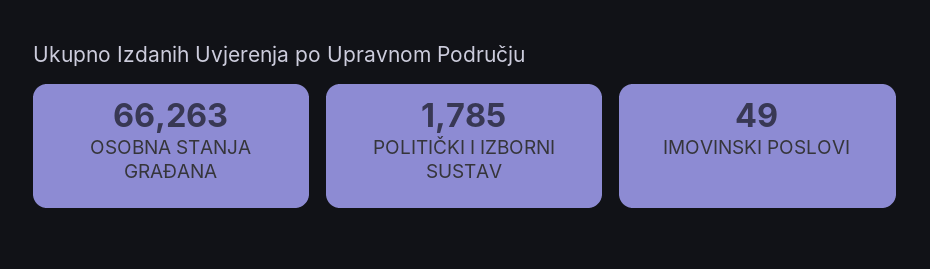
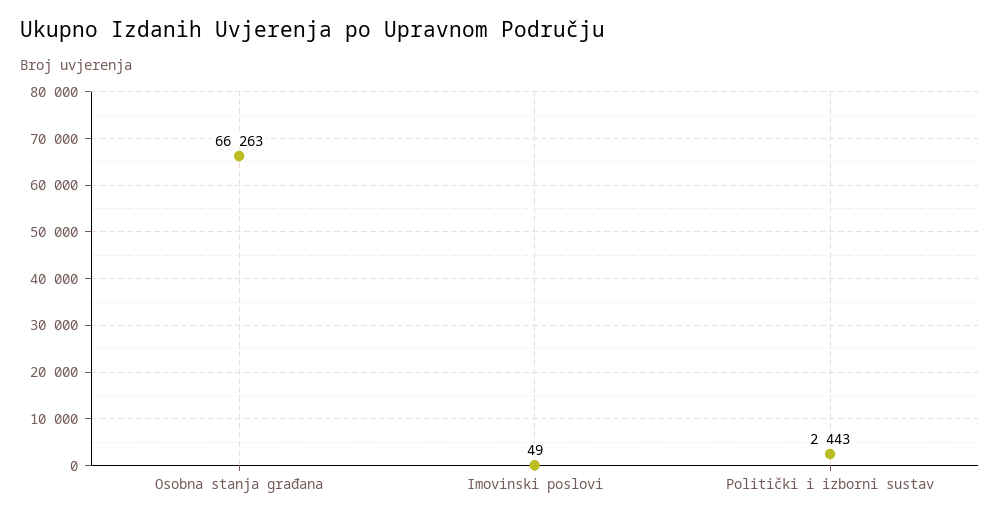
POLITIČKI I IZBORNI SUSTAV: 1785 -> 2443

